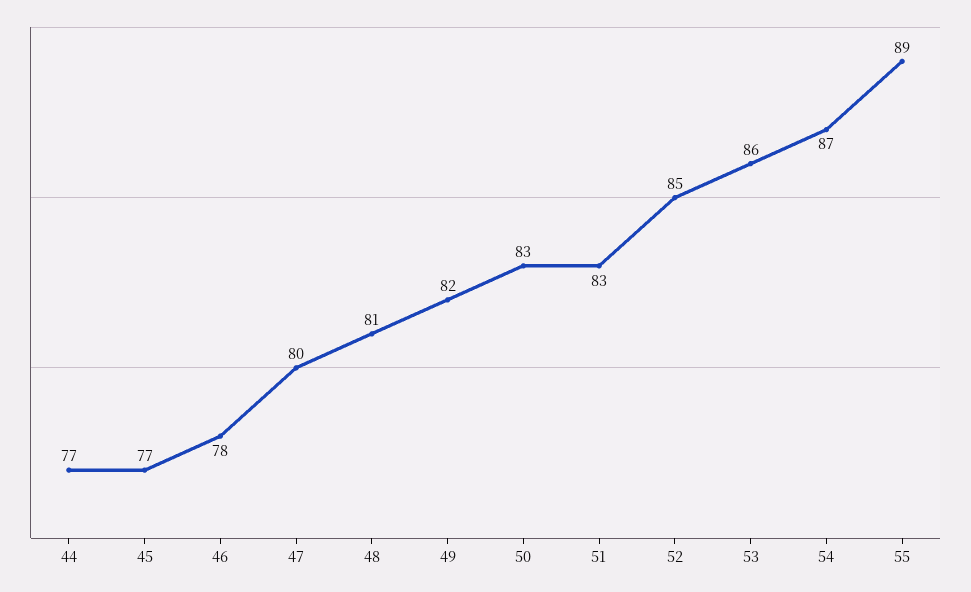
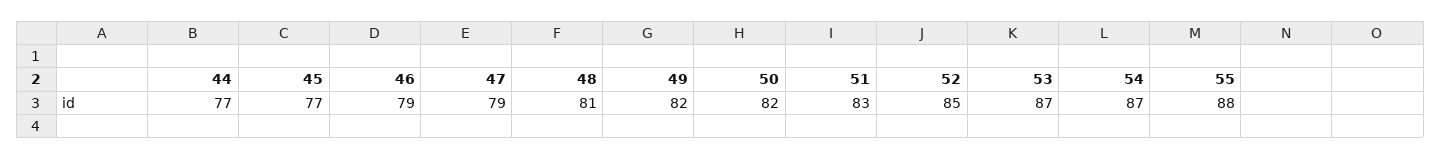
46: 78 -> 79
47: 80 -> 79
50: 83 -> 82
53: 86 -> 87
55: 89 -> 88

